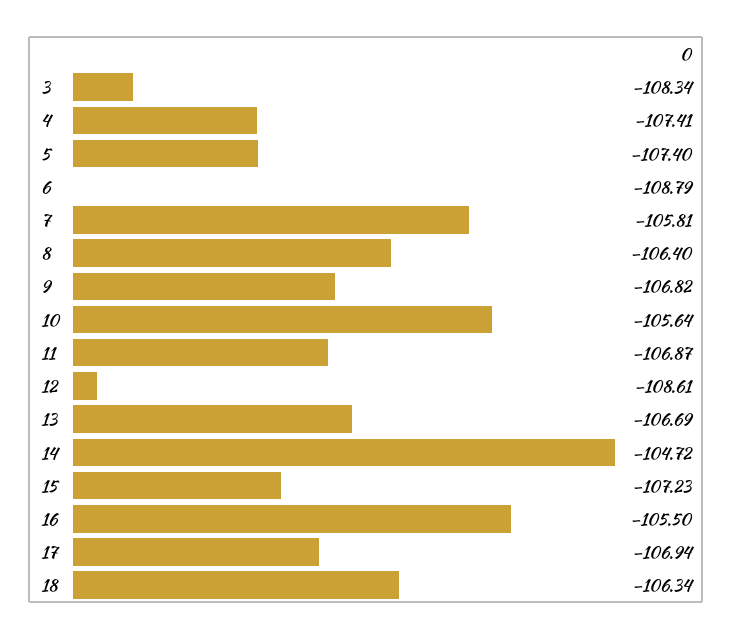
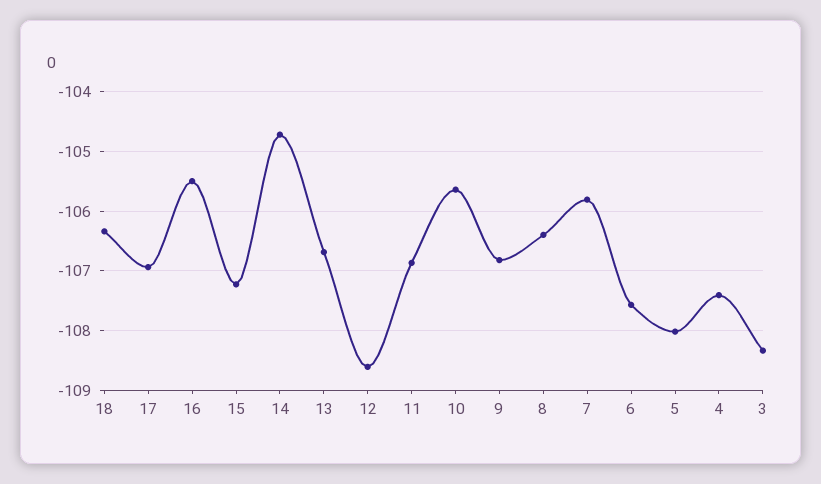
5: -107.4 -> -108
6: -108.79 -> -107.6

